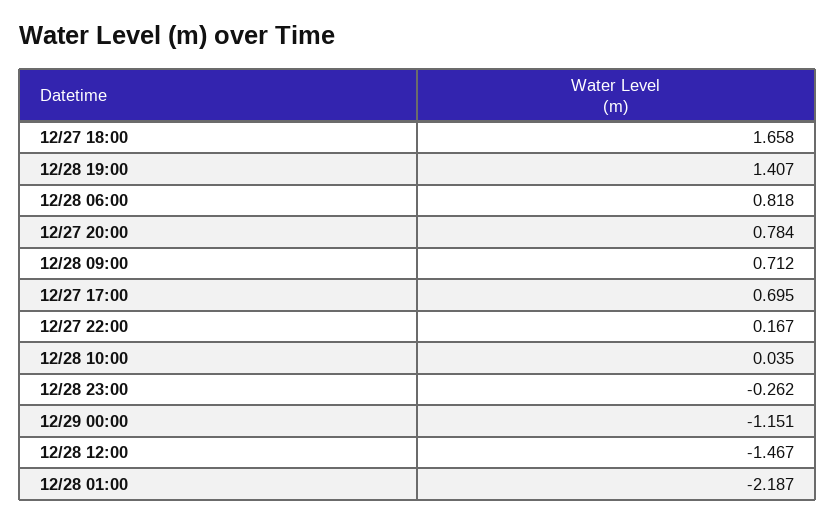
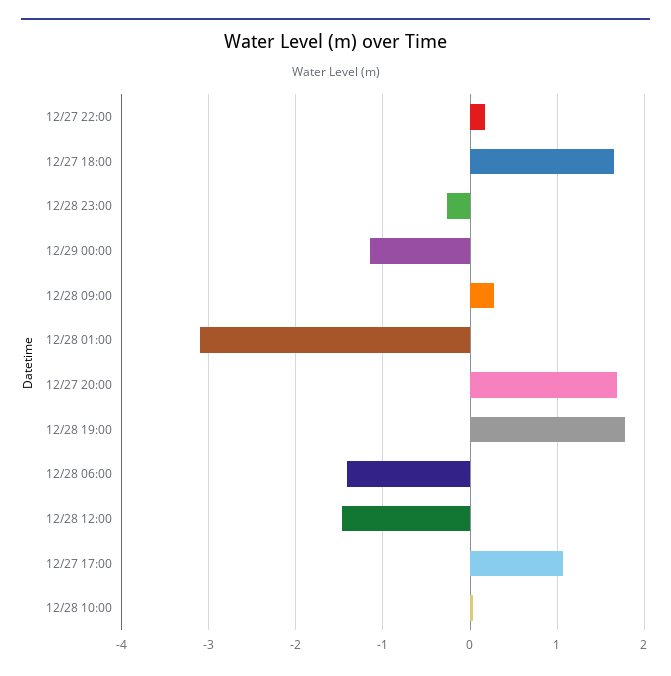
12/28 19:00: 1.407 -> 1.8
12/28 06:00: 0.818 -> -1.4
12/27 20:00: 0.784 -> 1.7
12/28 09:00: 0.712 -> 0.3
12/27 17:00: 0.695 -> 1.1
12/28 01:00: -2.187 -> -3.1

